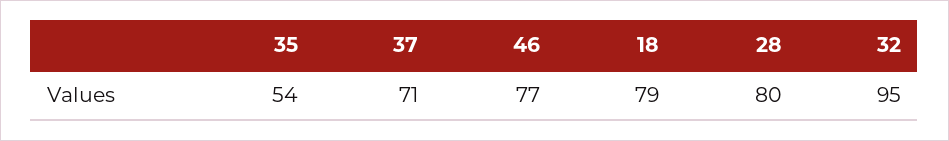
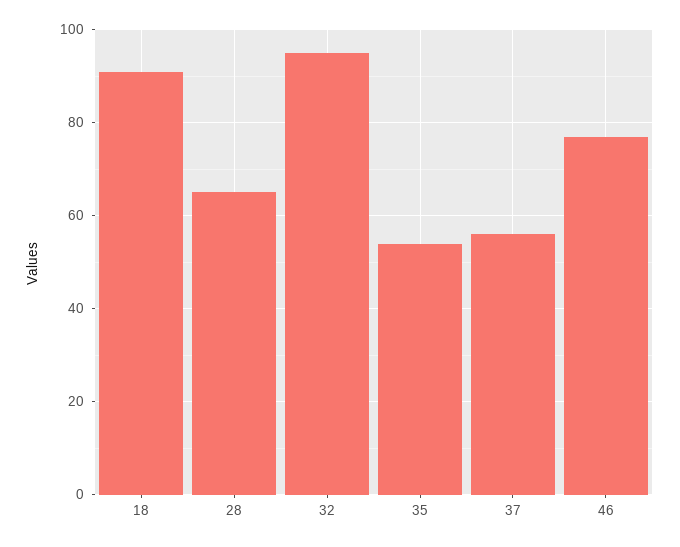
37: 71 -> 55
18: 79 -> 90
28: 80 -> 65

